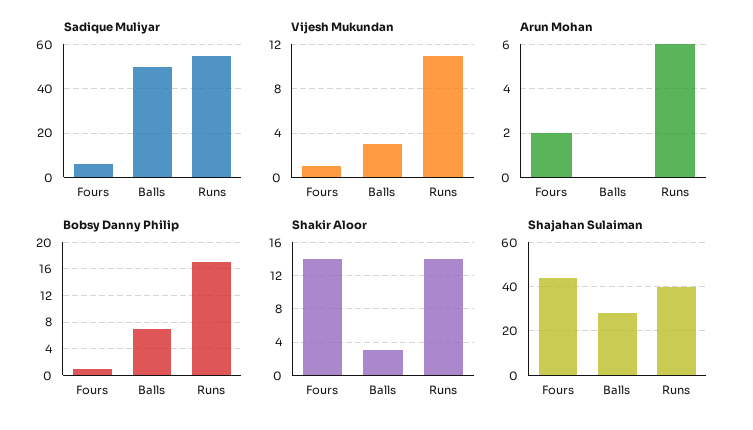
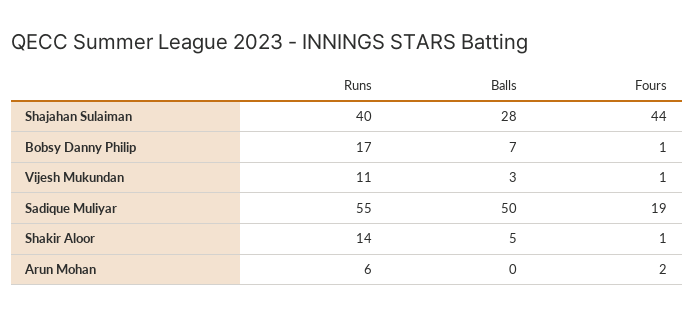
Sadique Muliyar, Fours: 5 -> 19
Shakir Aloor, Fours: 14 -> 1
Shakir Aloor, Balls: 3 -> 5

